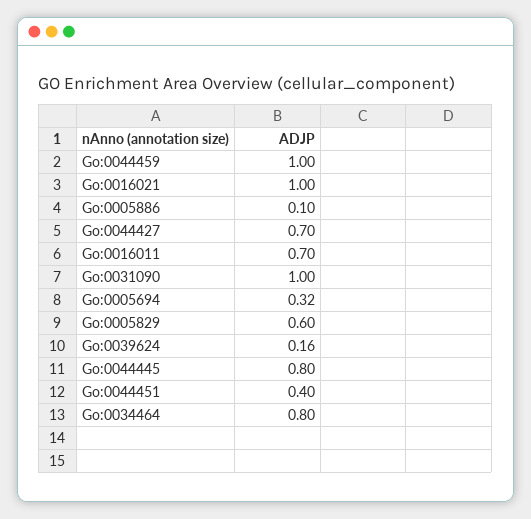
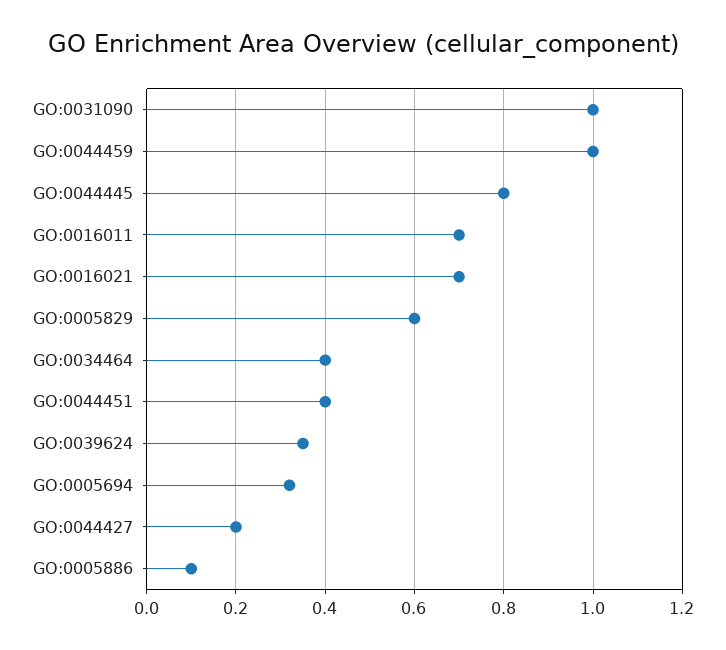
Go:0016021: 1 -> 0.7
Go:0044427: 0.7 -> 0.2
Go:0039624: 0.16 -> 0.35
Go:0034464: 0.8 -> 0.4

